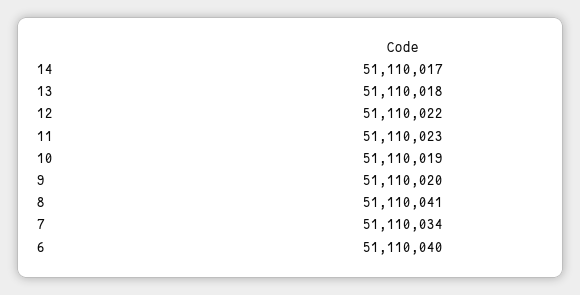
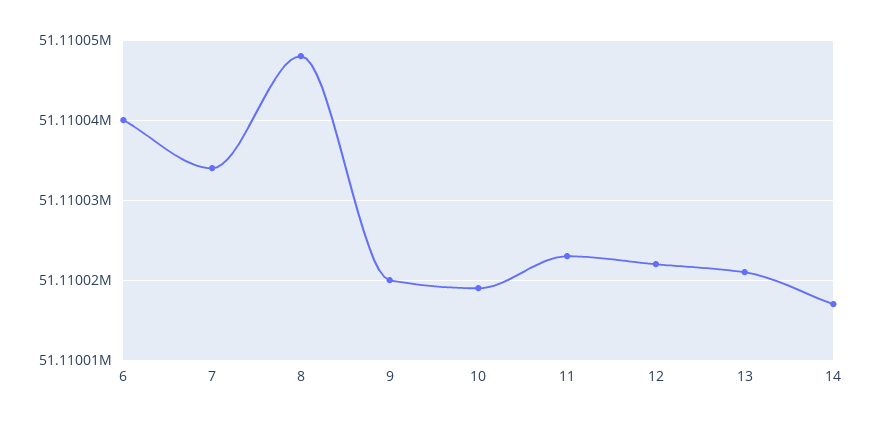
13: 51110018 -> 51110021
8: 51110041 -> 51110048

